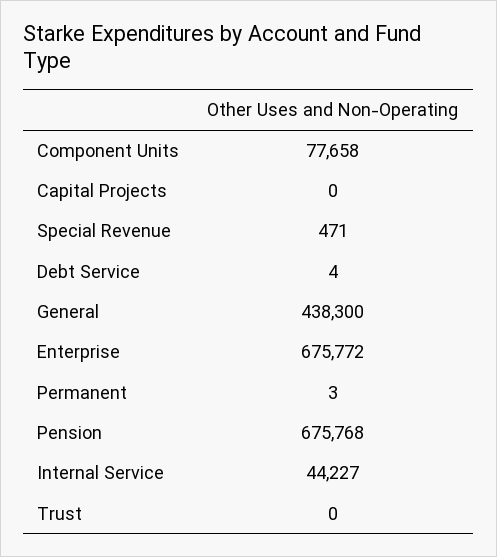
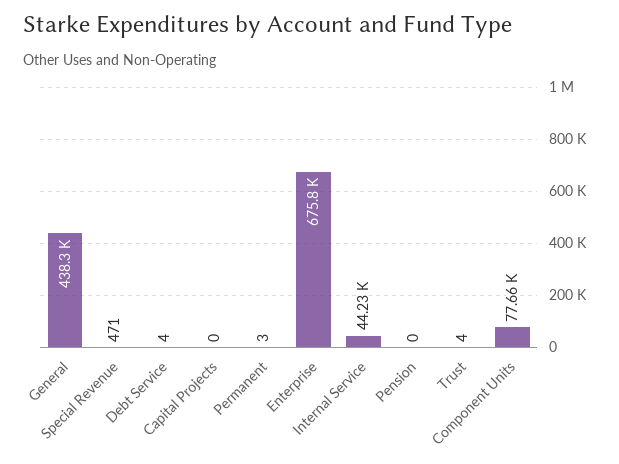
Pension: 675768 -> 0
Trust: 0 -> 4

